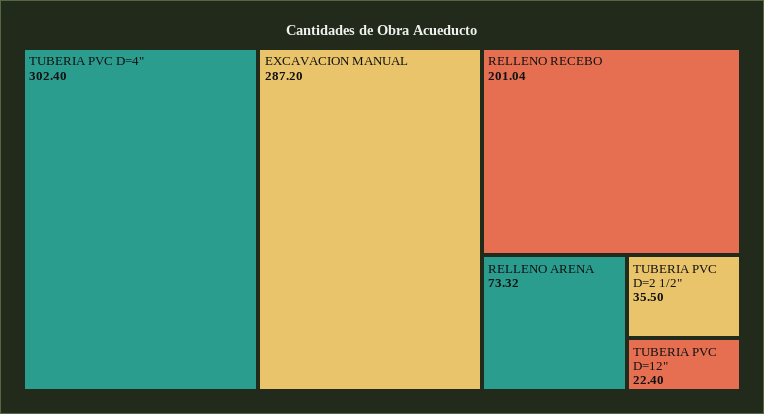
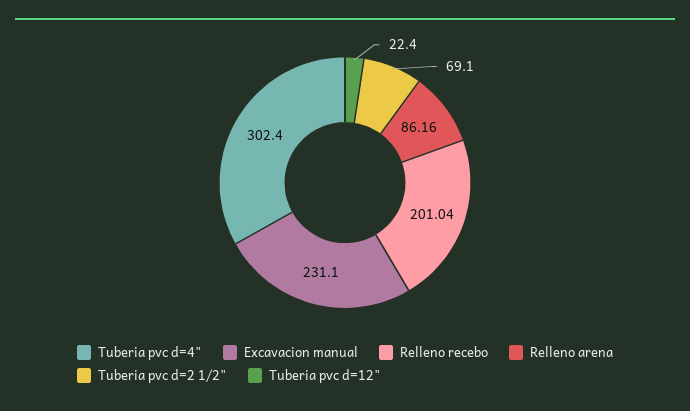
EXCAVACION MANUAL: 287.2 -> 231.1
RELLENO ARENA: 73.32 -> 86.16
TUBERIA PVC D=2 1/2": 35.5 -> 69.1

